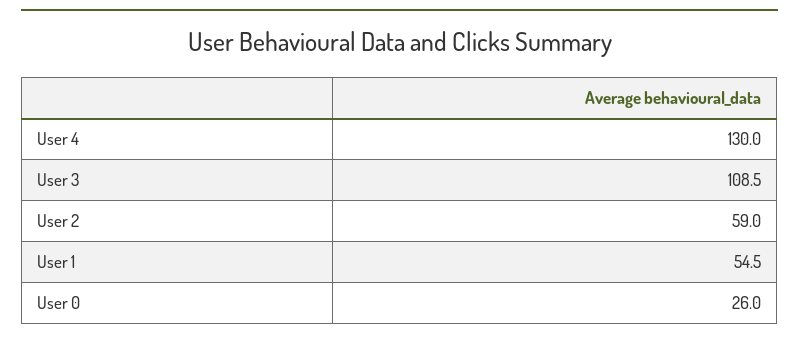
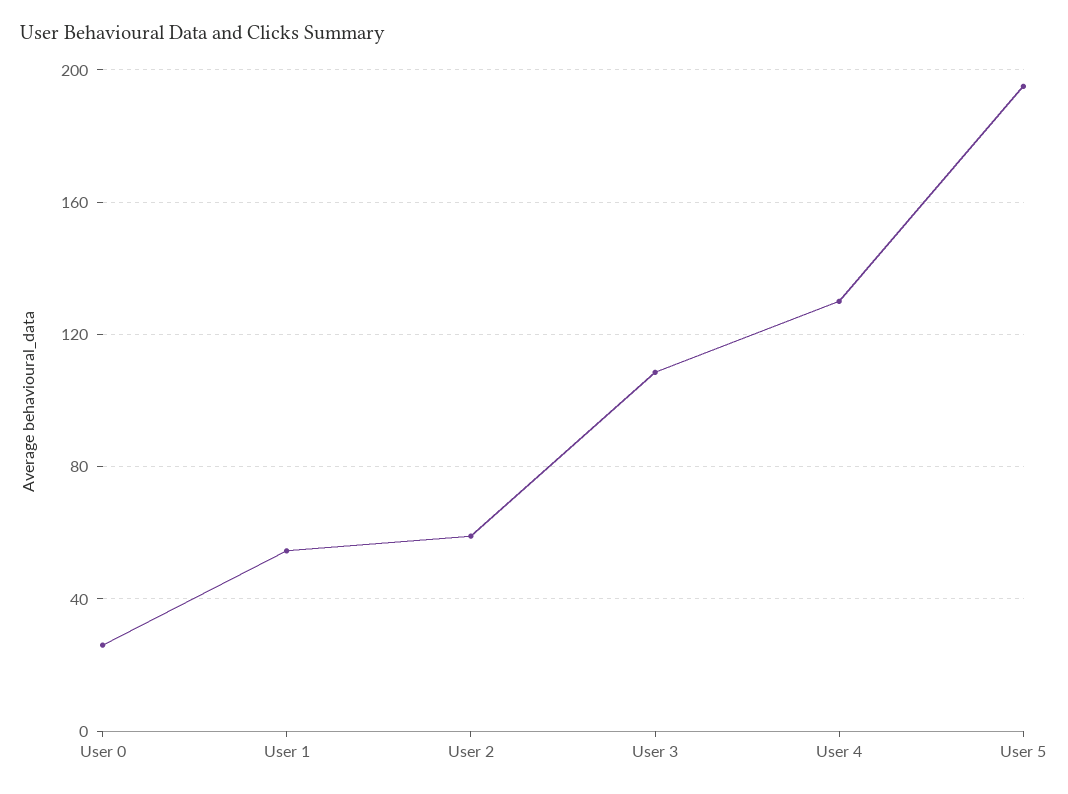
User 5: none -> 195

